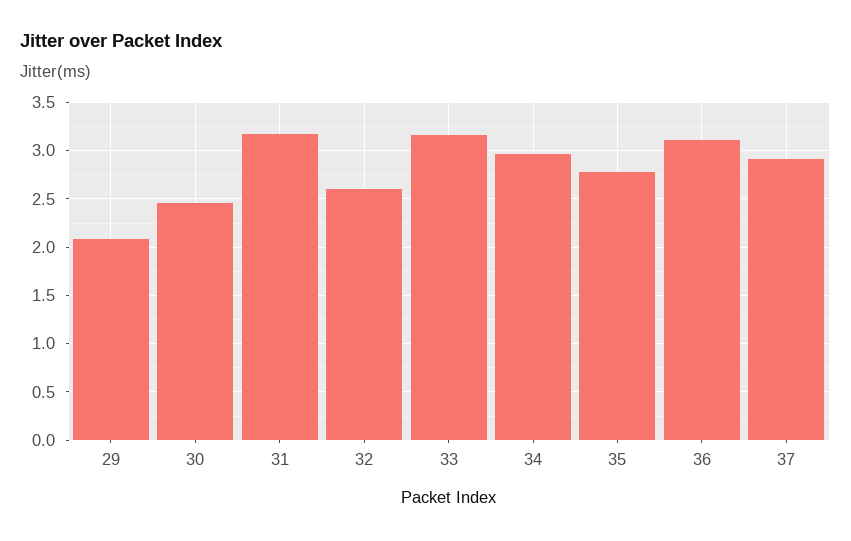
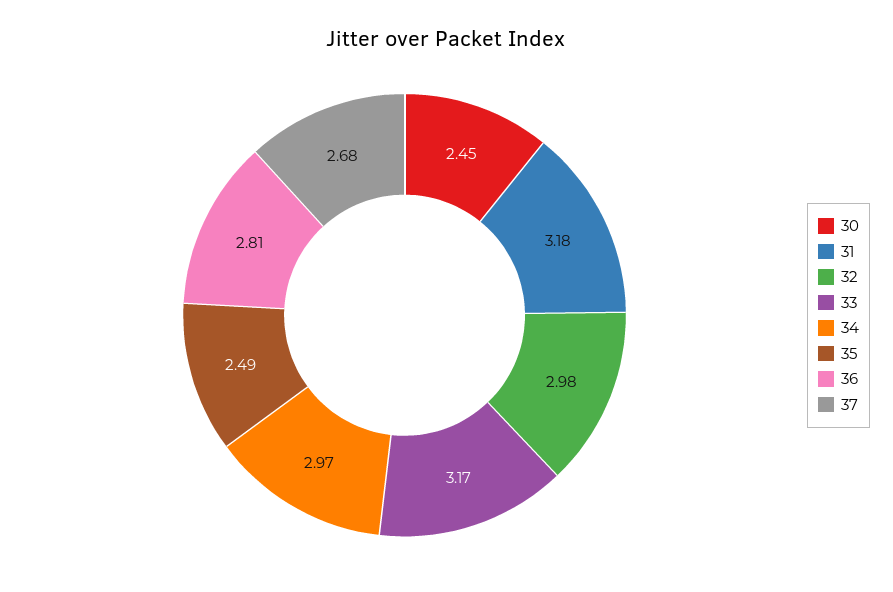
29: 2.1 -> none
32: 2.6 -> 2.98
35: 2.8 -> 2.49
36: 3.1 -> 2.81
37: 2.9 -> 2.68

